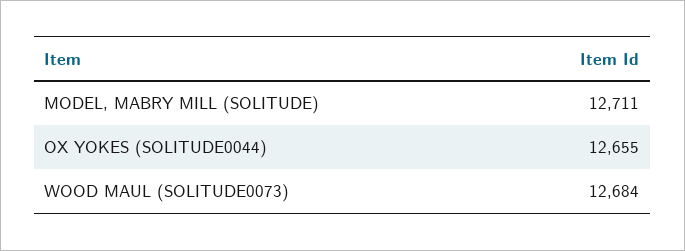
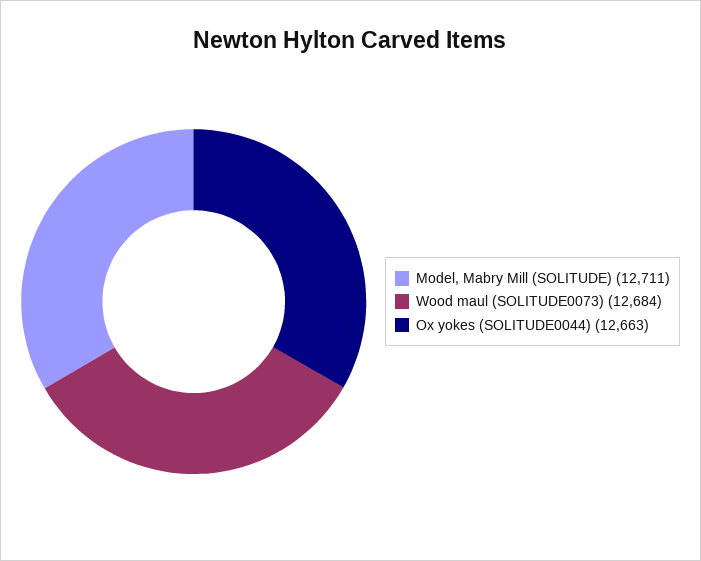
OX YOKES (SOLITUDE0044): 12655 -> 12663

